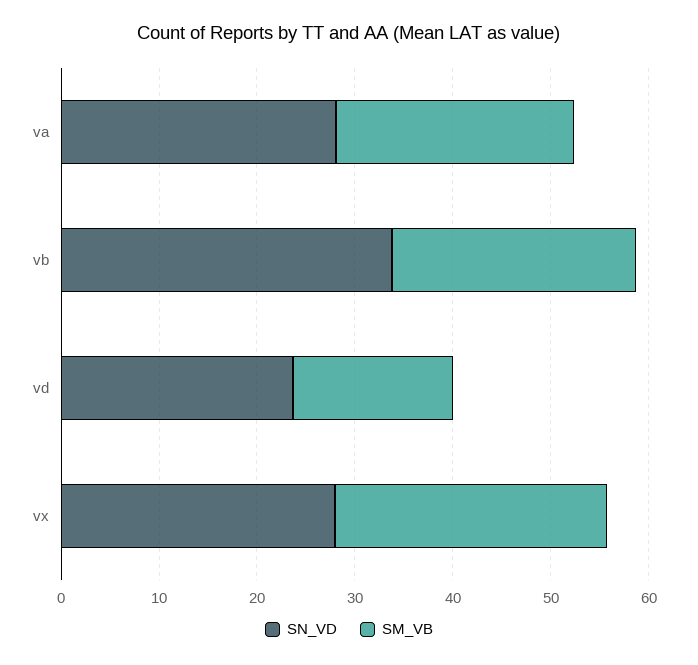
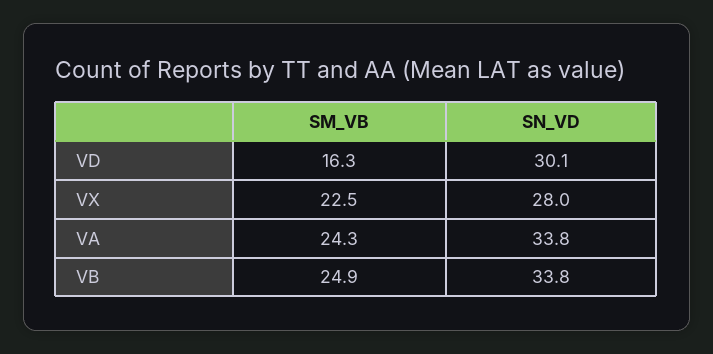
SN_VD, va: 28 -> 33.8
SN_VD, vd: 24 -> 30.1
SM_VB, vx: 28 -> 22.5

